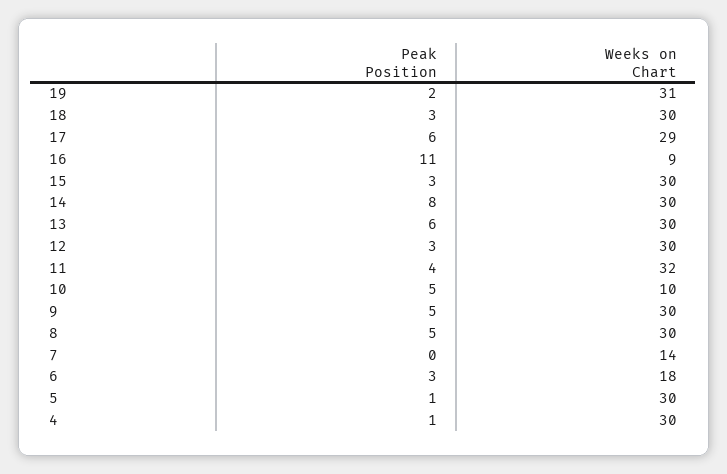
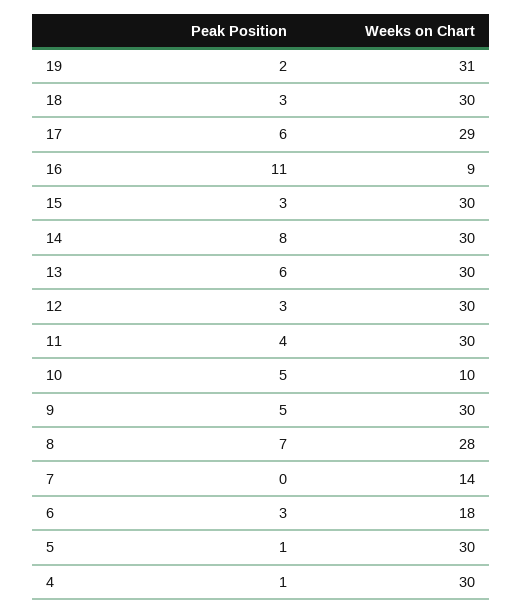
Weeks on Chart, 11: 32 -> 30
Peak Position, 8: 5 -> 7
Weeks on Chart, 8: 30 -> 28

